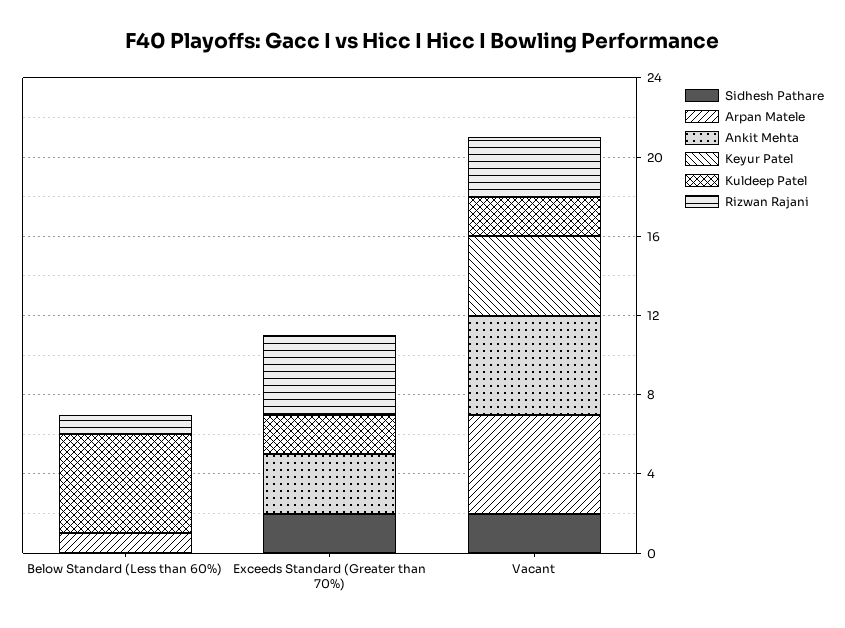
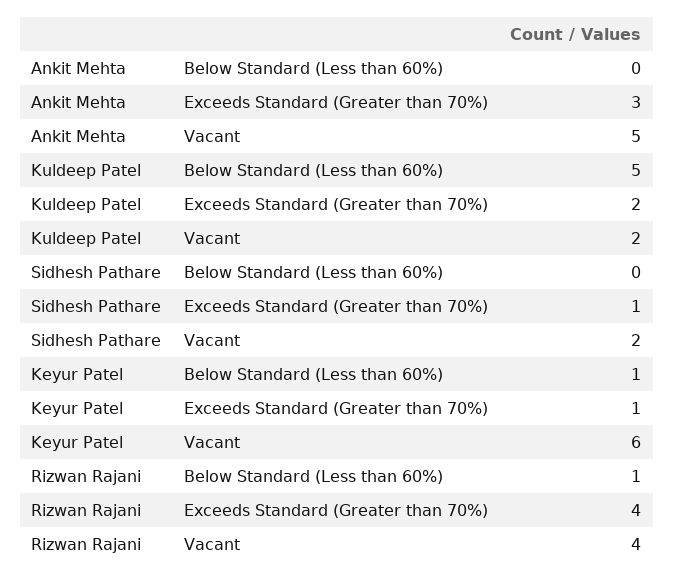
Arpan Matele, Below Standard (Less than 60%): 1 -> none
Keyur Patel, Below Standard (Less than 60%): 0 -> 1
Sidhesh Pathare, Exceeds Standard (Greater than 70%): 2 -> 1
Arpan Matele, Exceeds Standard (Greater than 70%): 0 -> none
Keyur Patel, Exceeds Standard (Greater than 70%): 0 -> 1
Arpan Matele, Vacant: 5 -> none
Keyur Patel, Vacant: 4 -> 6
Rizwan Rajani, Vacant: 3 -> 4

